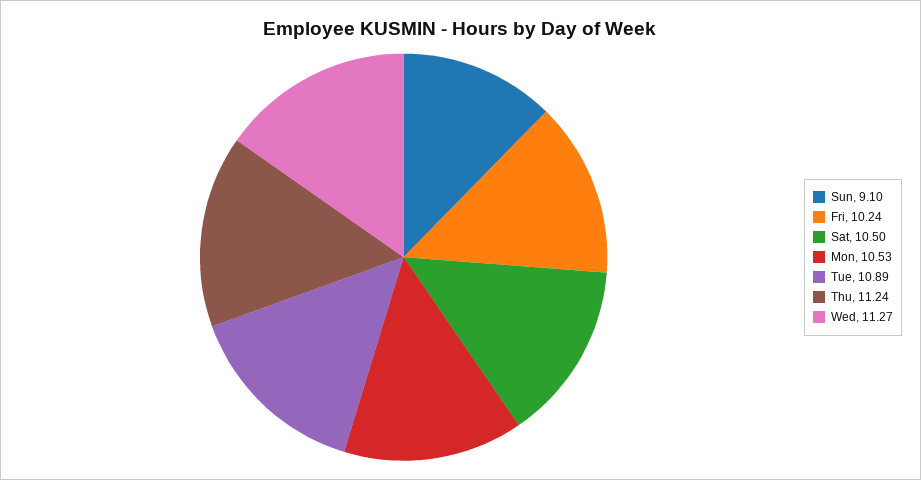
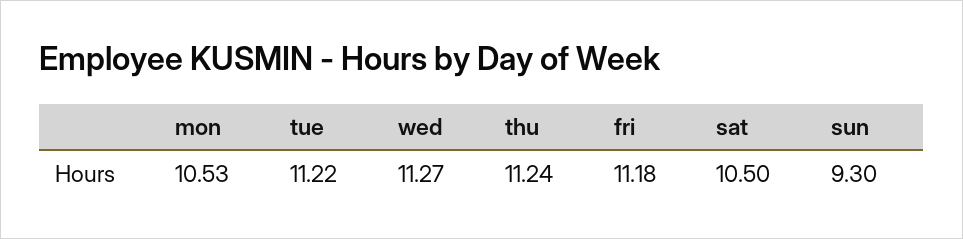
Sun: 9.1 -> 9.3
Fri: 10.24 -> 11.18
Tue: 10.89 -> 11.22

